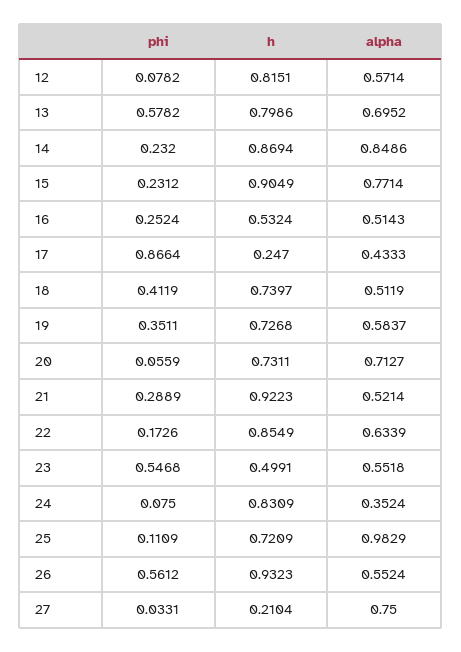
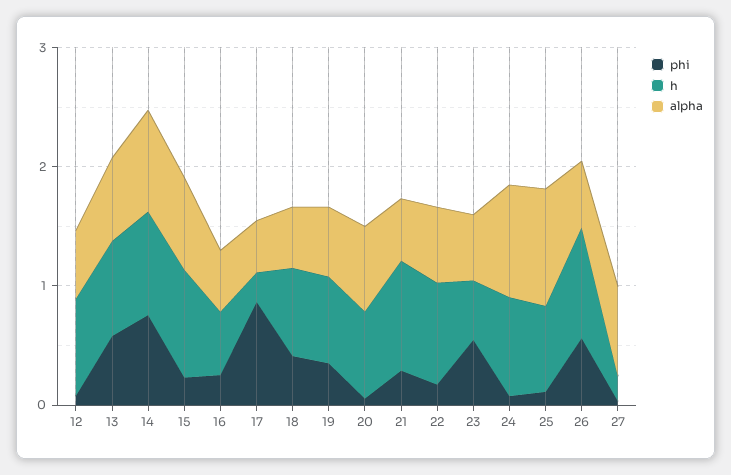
phi, 14: 0.232 -> 0.8
alpha, 24: 0.3524 -> 1

